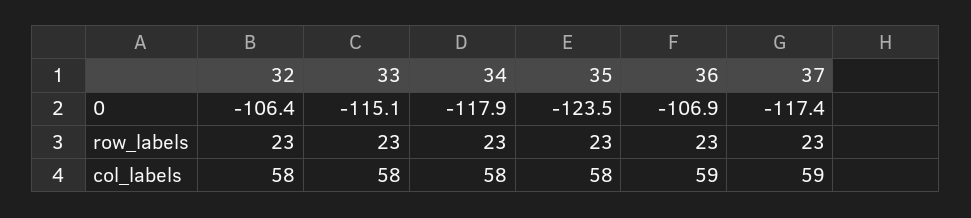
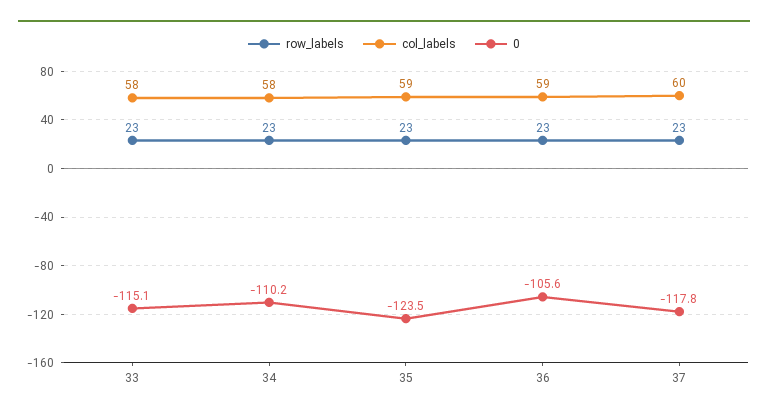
0, 32: -106.4 -> none
0, 34: -117.9 -> -110.2
0, 36: -106.9 -> -105.6
0, 37: -117.4 -> -117.8
row_labels, 32: 23 -> none
col_labels, 32: 58 -> none
col_labels, 35: 58 -> 59
col_labels, 37: 59 -> 60

